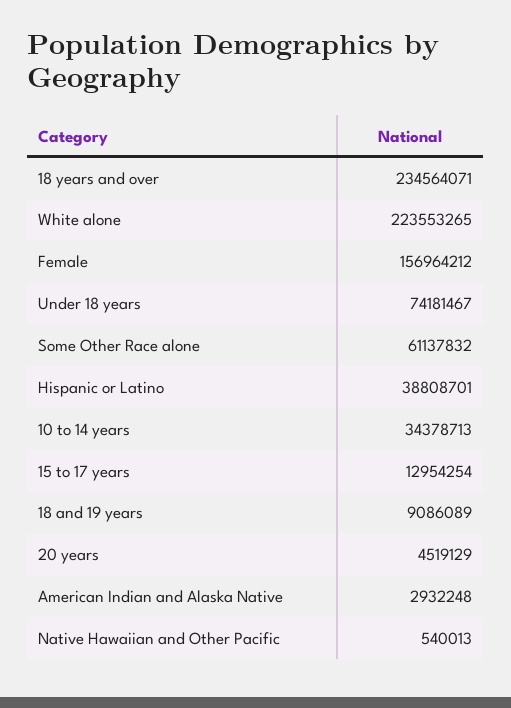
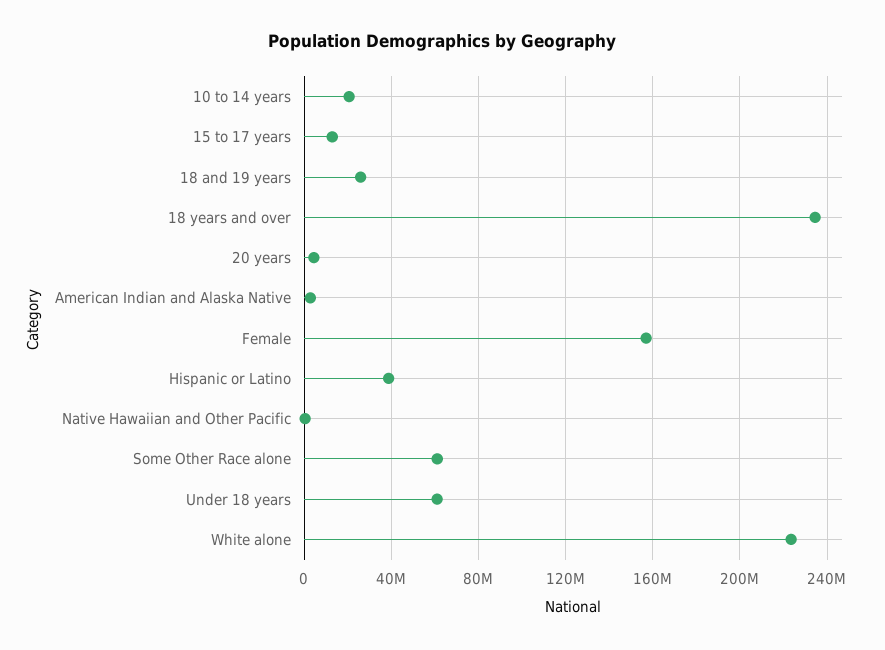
Under 18 years: 74181467 -> 60000000
10 to 14 years: 34378713 -> 20000000
18 and 19 years: 9086089 -> 25000000

